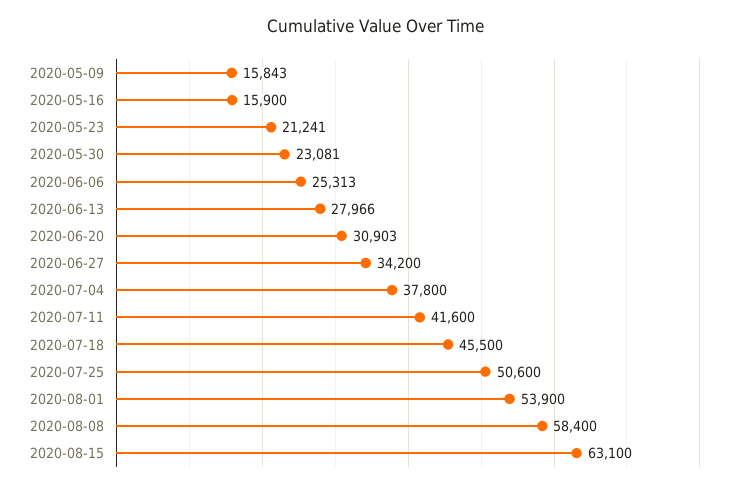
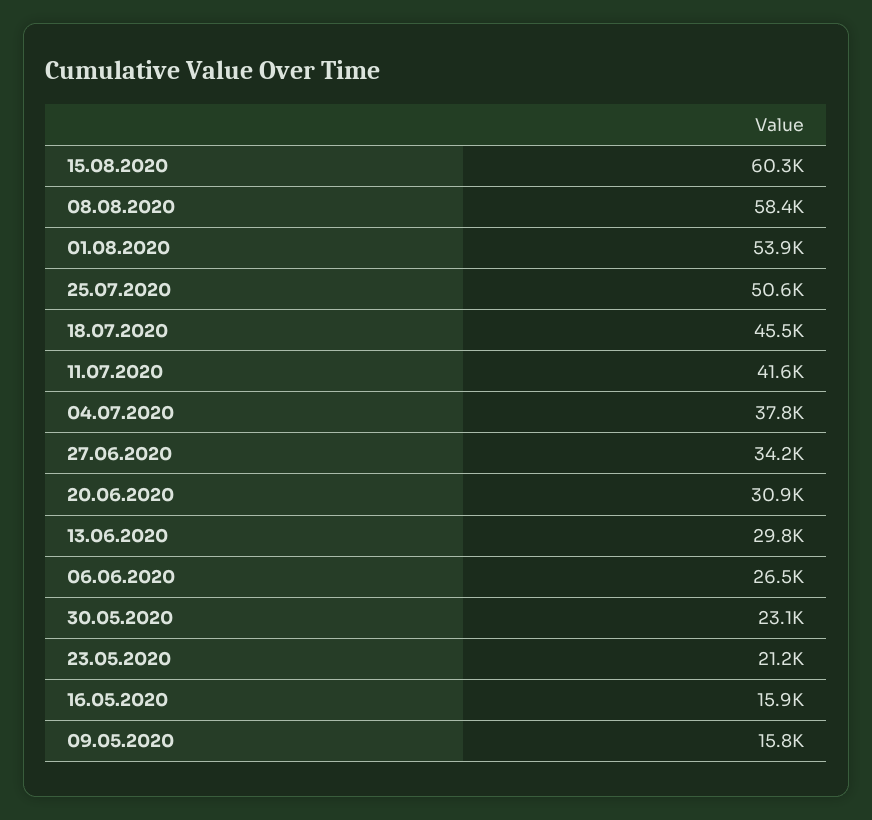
2020-06-06: 25313 -> 26500
2020-06-13: 27966 -> 29800
2020-08-15: 63100 -> 60300

